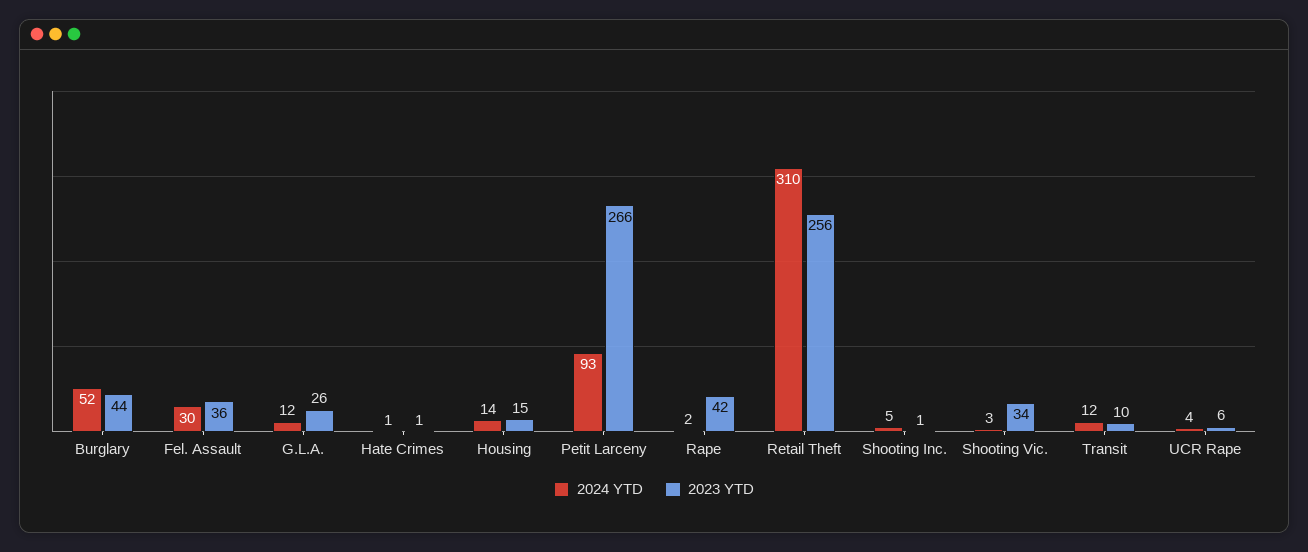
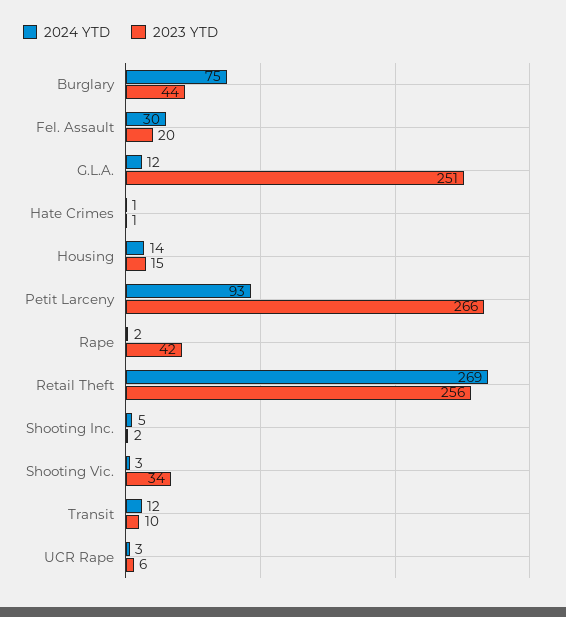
2024 YTD, Burglary: 52 -> 75
2023 YTD, Fel. Assault: 36 -> 20
2023 YTD, G.L.A.: 26 -> 251
2024 YTD, Retail Theft: 310 -> 269
2023 YTD, Shooting Inc.: 1 -> 2
2024 YTD, UCR Rape: 4 -> 3

